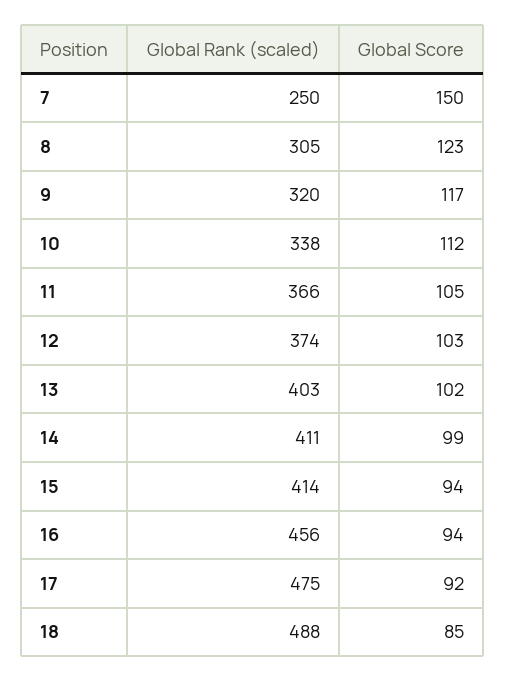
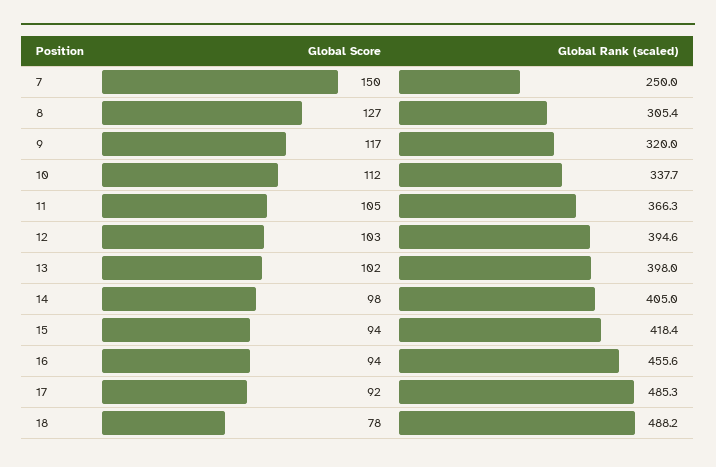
Global Score, 8: 123 -> 127
Global Rank (scaled), 12: 374 -> 394.6
Global Rank (scaled), 13: 403 -> 398
Global Rank (scaled), 14: 411 -> 405
Global Score, 14: 99 -> 98
Global Rank (scaled), 15: 414 -> 418.4
Global Rank (scaled), 17: 475 -> 485.3
Global Score, 18: 85 -> 78

